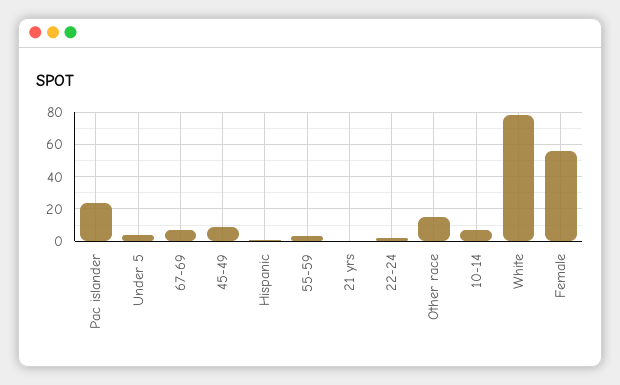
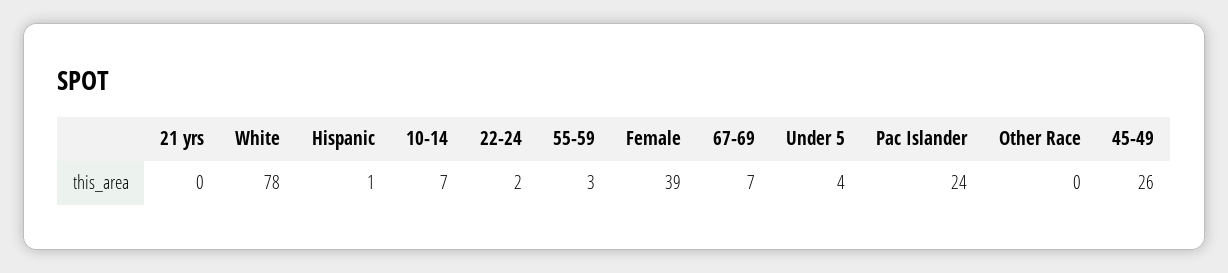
45-49: 10 -> 26
Other race: 15 -> 0
Female: 55 -> 39

